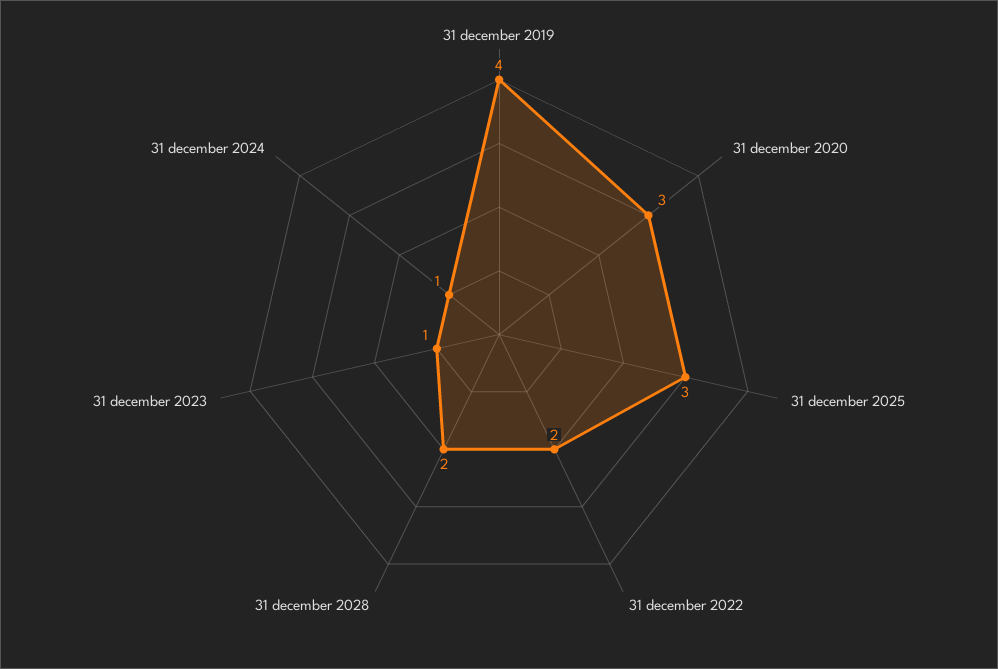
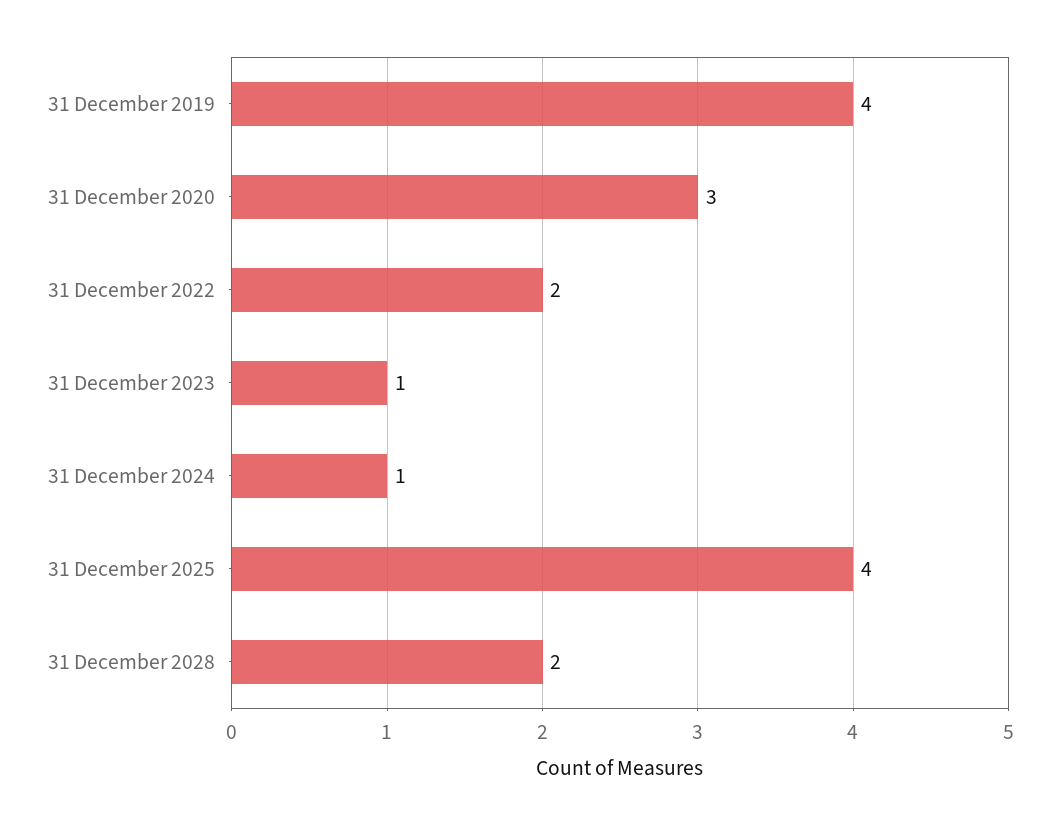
31 december 2025: 3 -> 4

